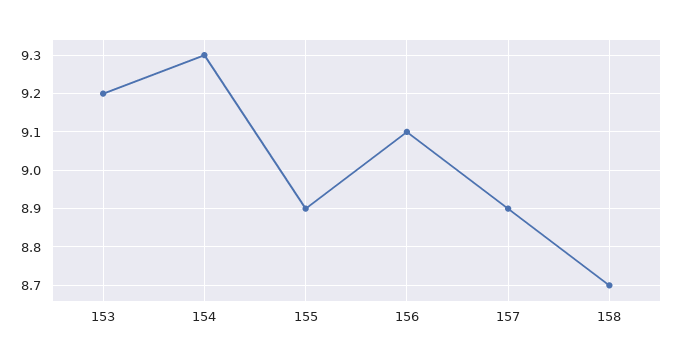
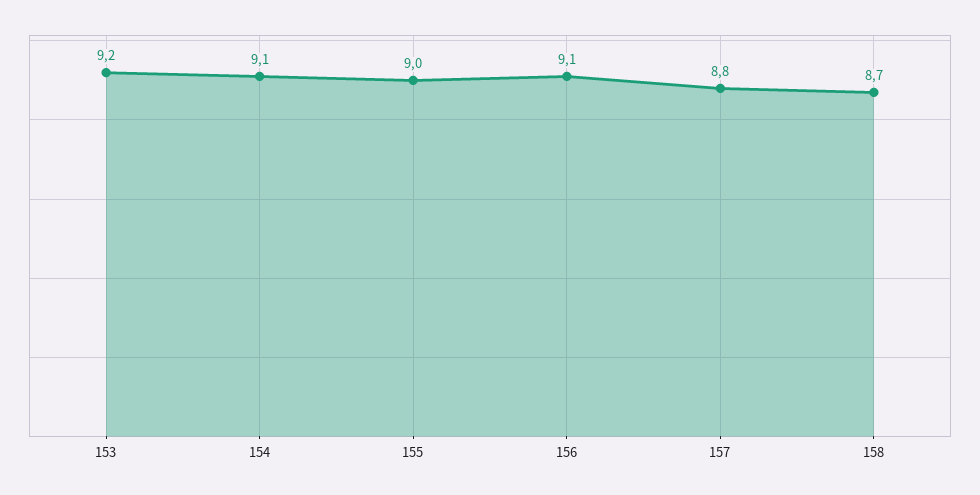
154: 9.3 -> 9.1
155: 8.9 -> 9
157: 8.9 -> 8.8

